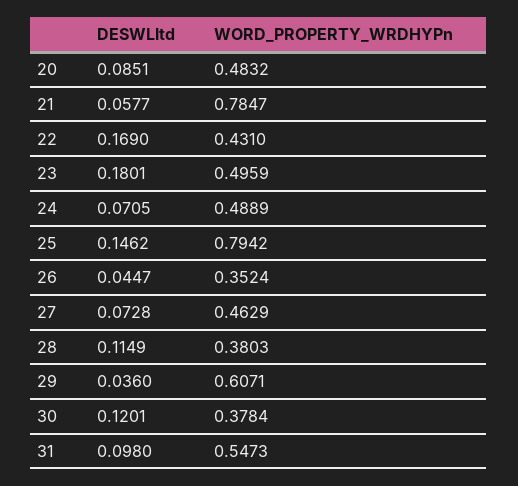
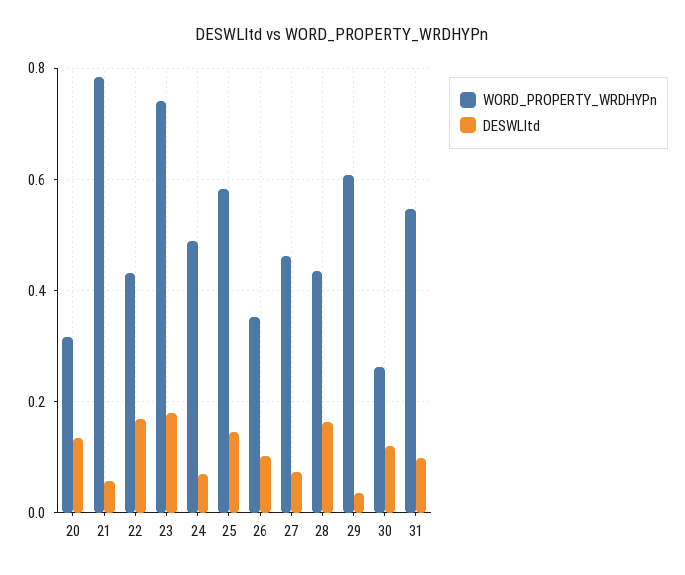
DESWLltd, 20: 0.0851 -> 0.14
WORD_PROPERTY_WRDHYPn, 20: 0.4832 -> 0.32
WORD_PROPERTY_WRDHYPn, 23: 0.4959 -> 0.74
WORD_PROPERTY_WRDHYPn, 25: 0.7942 -> 0.58
DESWLltd, 26: 0.0447 -> 0.1
DESWLltd, 28: 0.1149 -> 0.16
WORD_PROPERTY_WRDHYPn, 28: 0.3803 -> 0.44
WORD_PROPERTY_WRDHYPn, 30: 0.3784 -> 0.26

